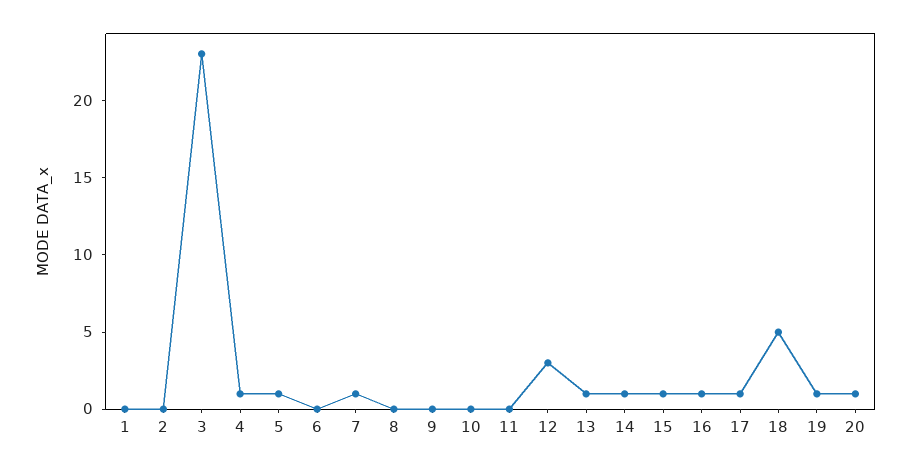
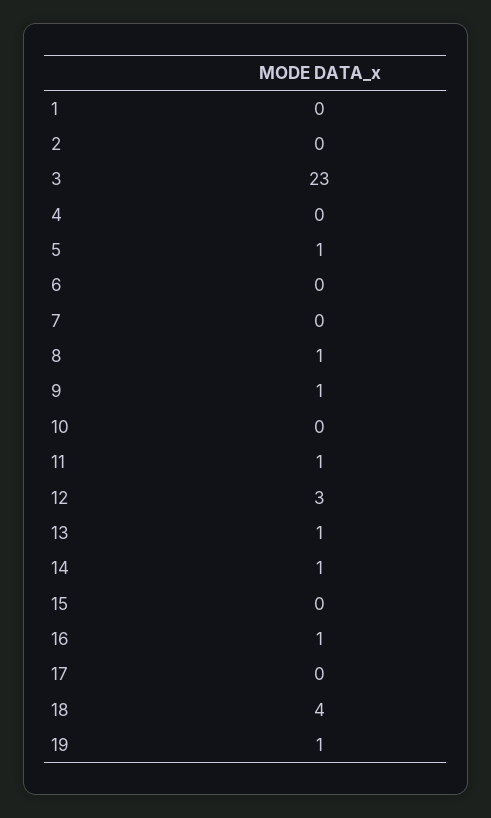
4: 1 -> 0
7: 1 -> 0
8: 0 -> 1
9: 0 -> 1
11: 0 -> 1
15: 1 -> 0
17: 1 -> 0
18: 5 -> 4
20: 1 -> none

